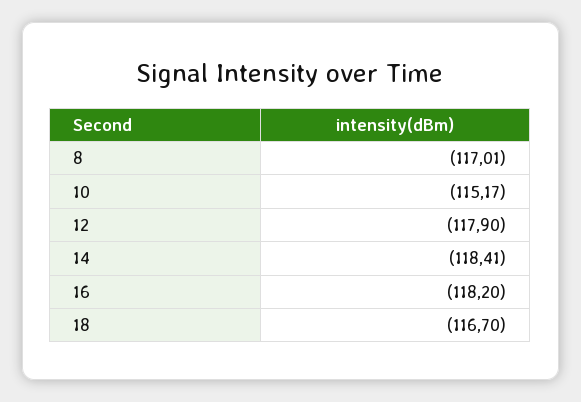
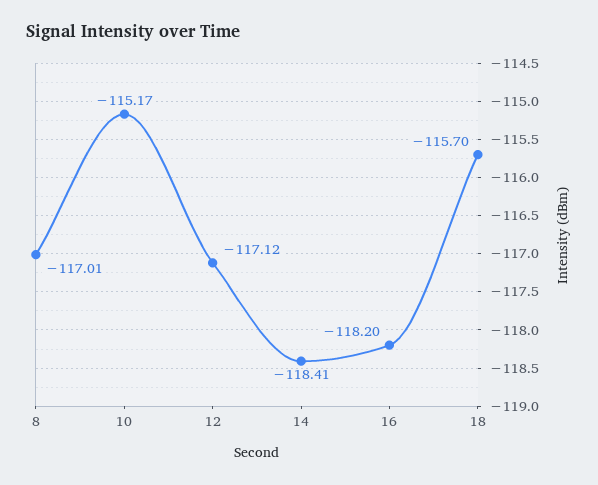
12: -117.9 -> -117.12
18: -116.7 -> -115.7

